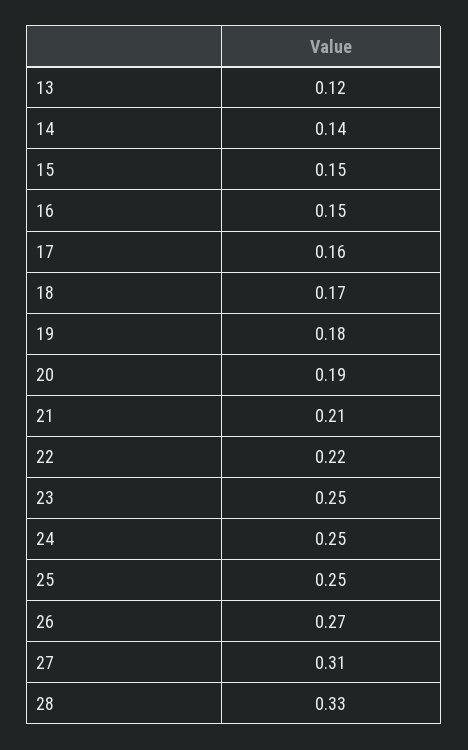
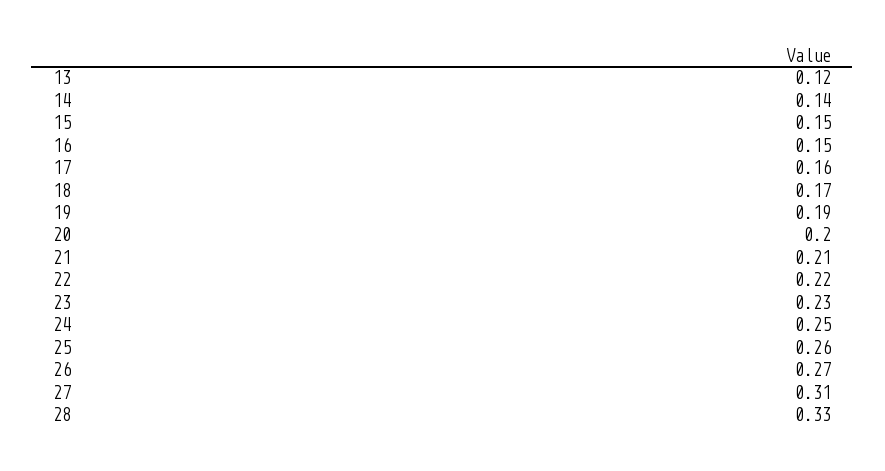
19: 0.18 -> 0.19
20: 0.19 -> 0.2
23: 0.25 -> 0.23
25: 0.25 -> 0.26

